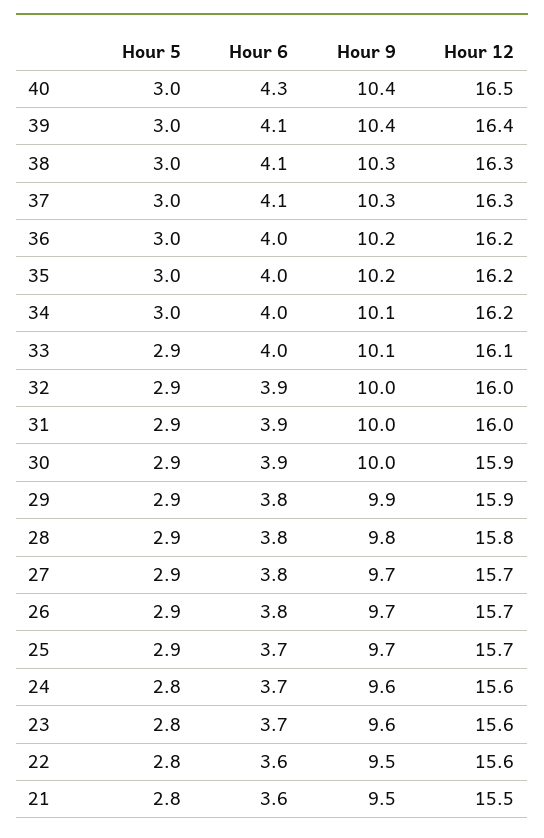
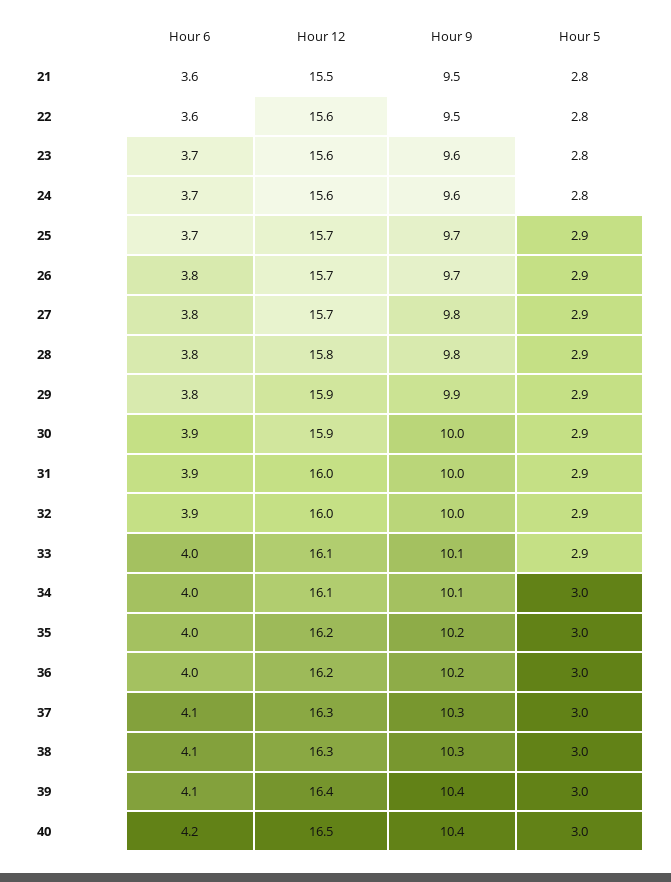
Hour 6, 40: 4.3 -> 4.2
Hour 12, 34: 16.2 -> 16.1
Hour 9, 27: 9.7 -> 9.8

